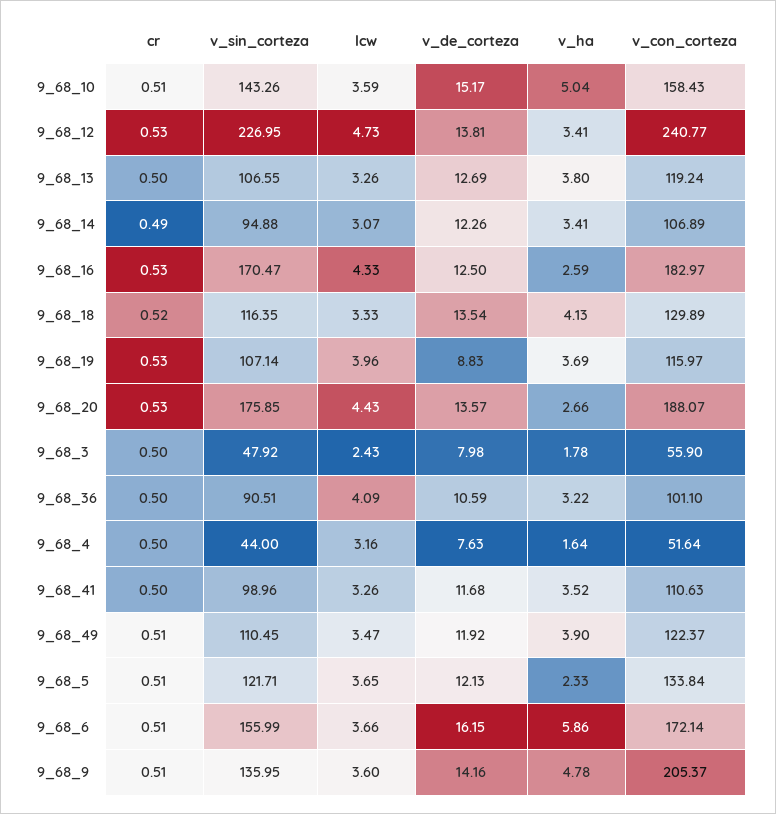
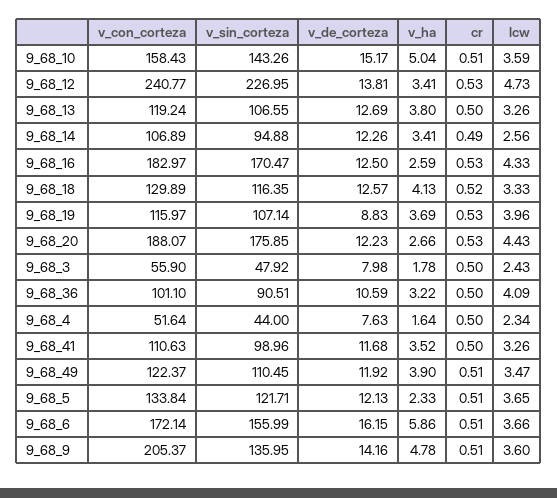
lcw, 9_68_14: 3.07 -> 2.56
v_de_corteza, 9_68_18: 13.54 -> 12.57
v_de_corteza, 9_68_20: 13.57 -> 12.23
lcw, 9_68_4: 3.16 -> 2.34

